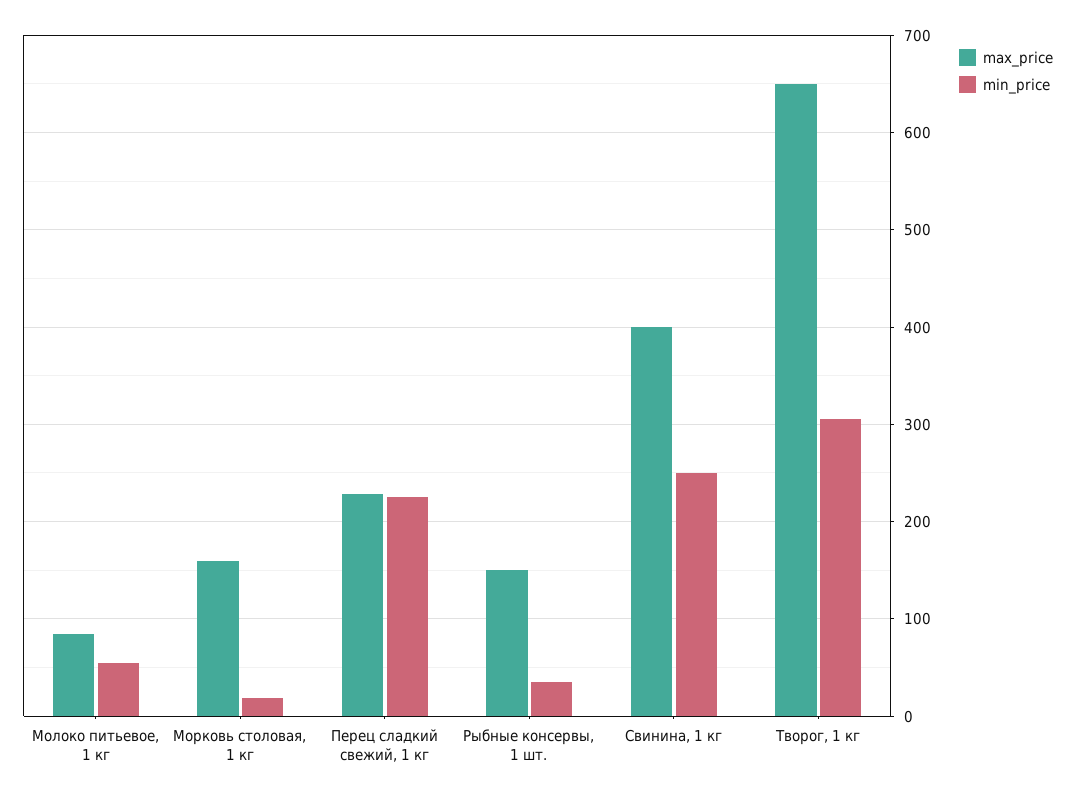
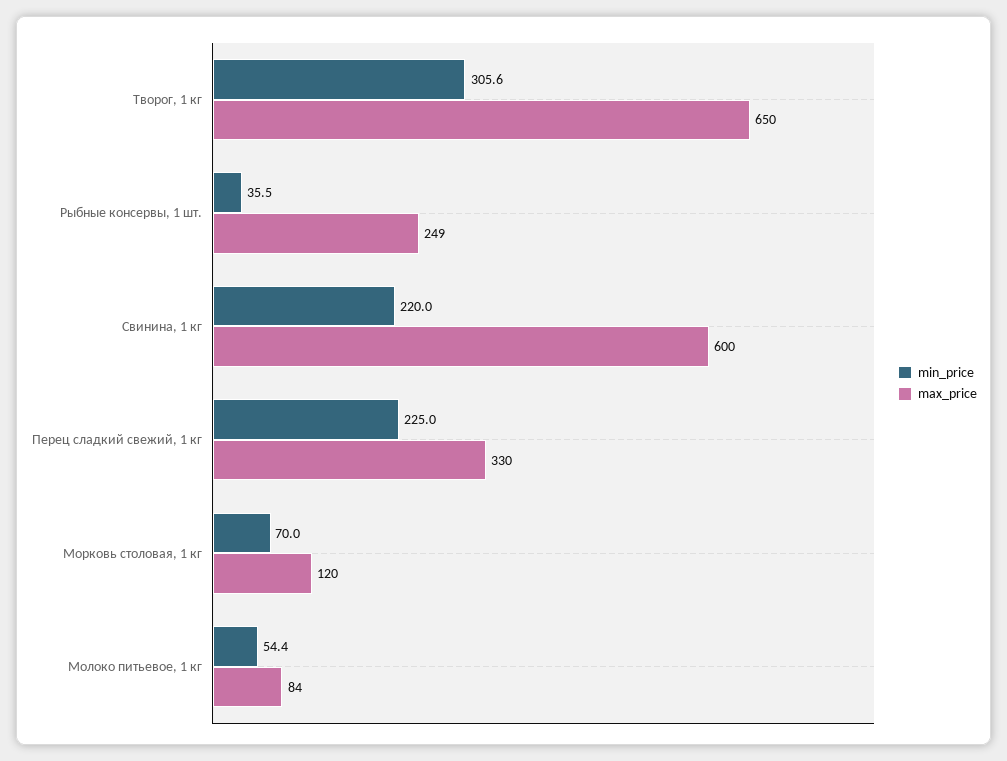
max_price, Морковь столовая, 1 кг: 160 -> 120
min_price, Морковь столовая, 1 кг: 20 -> 70
max_price, Перец сладкий свежий, 1 кг: 230 -> 330
max_price, Рыбные консервы, 1 шт.: 150 -> 249
max_price, Свинина, 1 кг: 400 -> 600
min_price, Свинина, 1 кг: 250 -> 220

